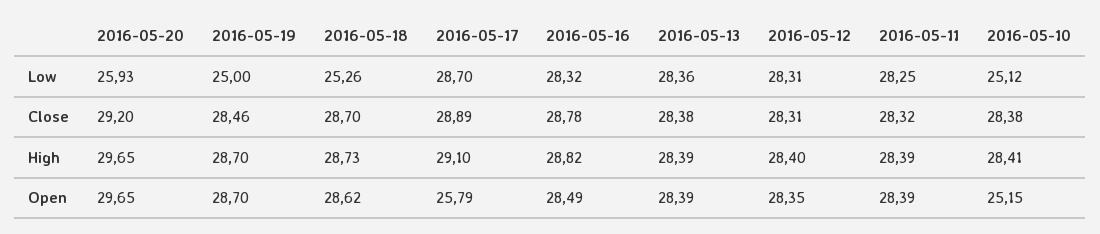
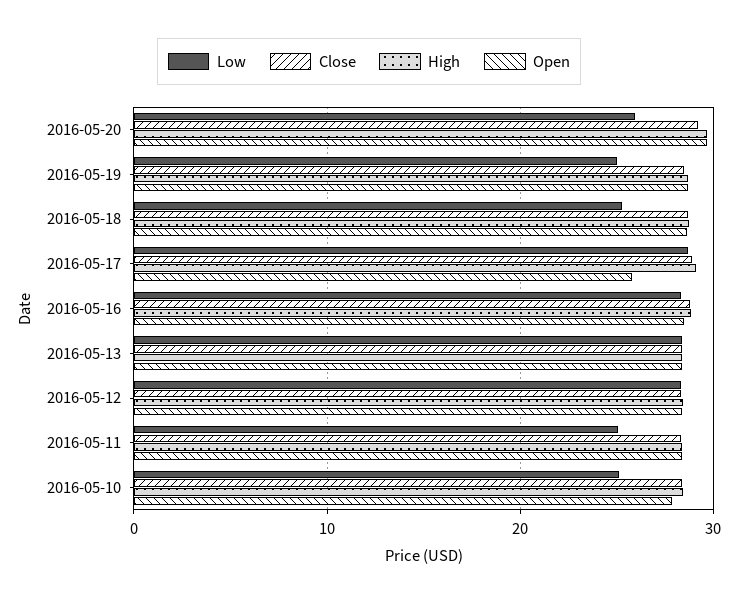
Low, 2016-05-11: 28.25 -> 25
Open, 2016-05-10: 25.15 -> 28

